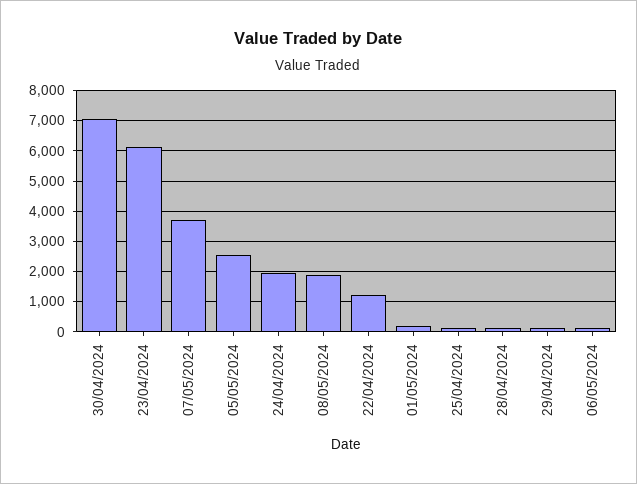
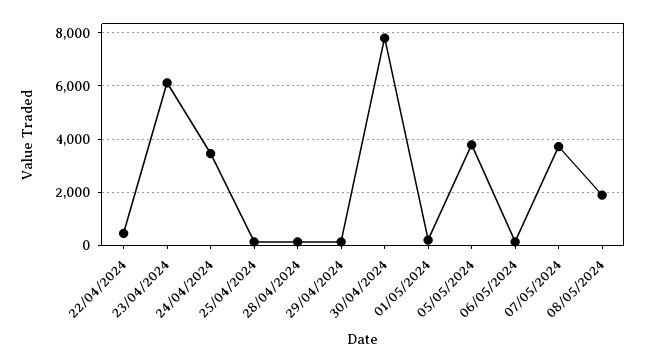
30/04/2024: 7000 -> 7750
05/05/2024: 2600 -> 3750
24/04/2024: 2000 -> 3500
22/04/2024: 1200 -> 500

